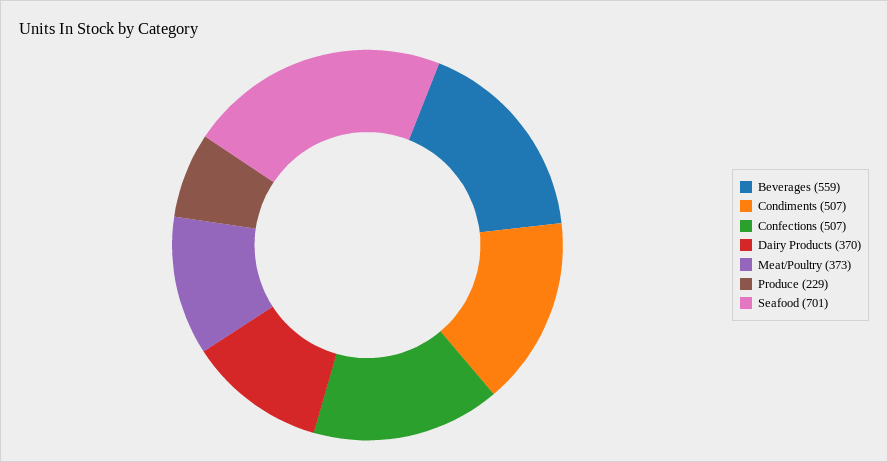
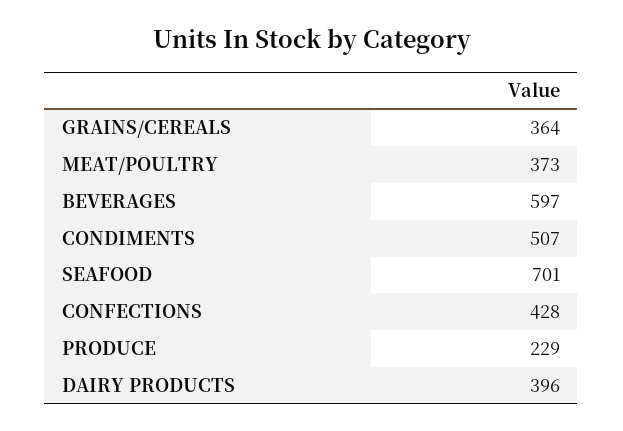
Beverages: 559 -> 597
Confections: 507 -> 428
Dairy Products: 370 -> 396
GRAINS/CEREALS: none -> 364

